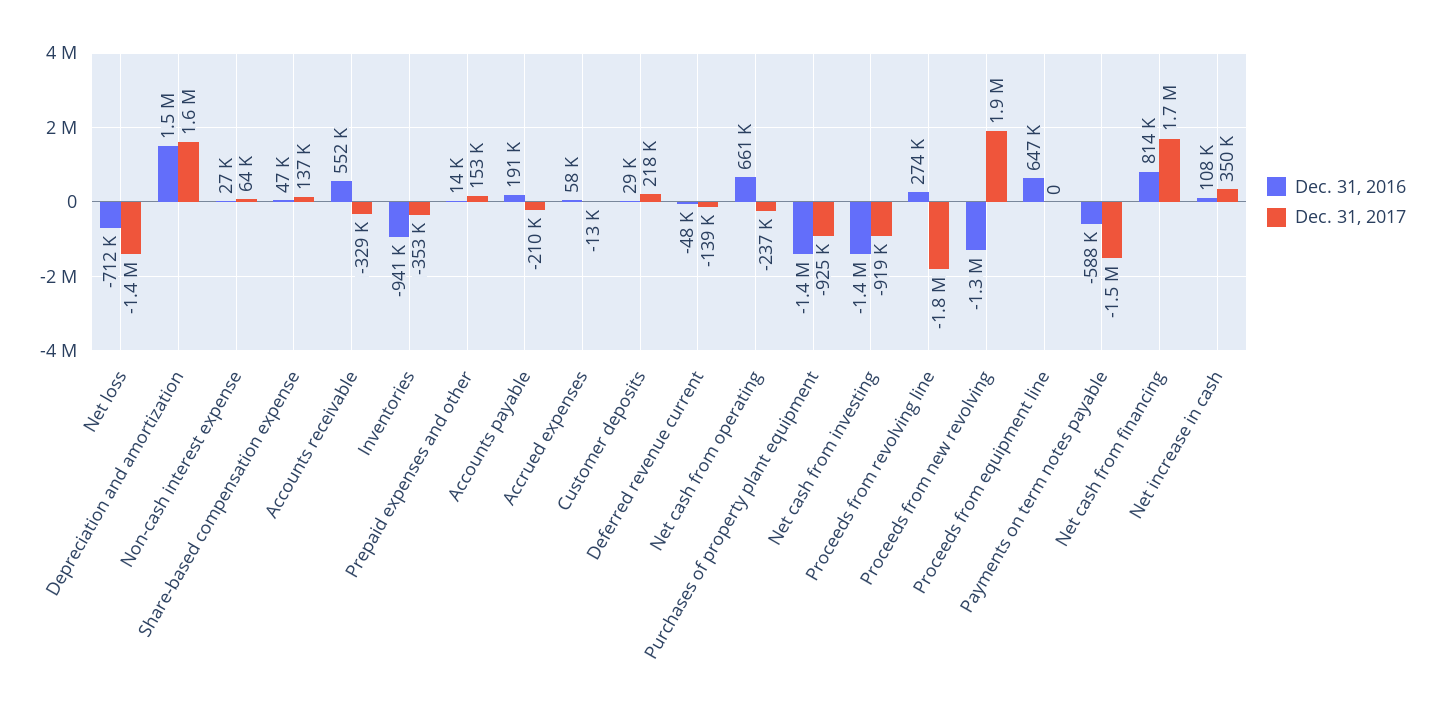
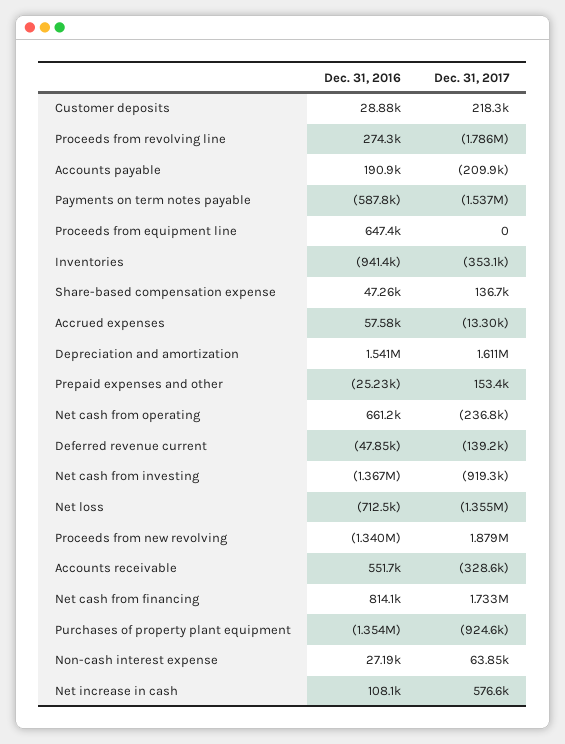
Dec. 31, 2016, Prepaid expenses and other: 14000 -> -25230
Dec. 31, 2017, Net increase in cash: 350000 -> 576600

